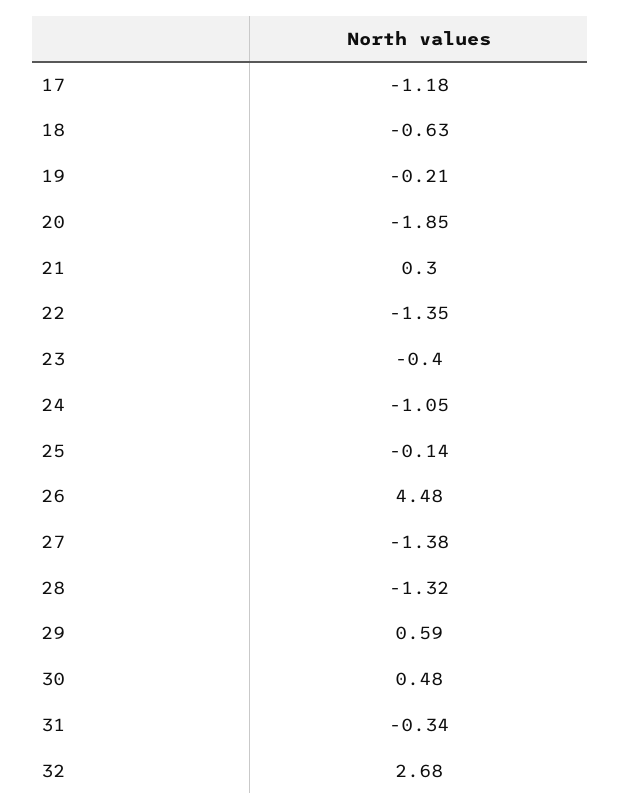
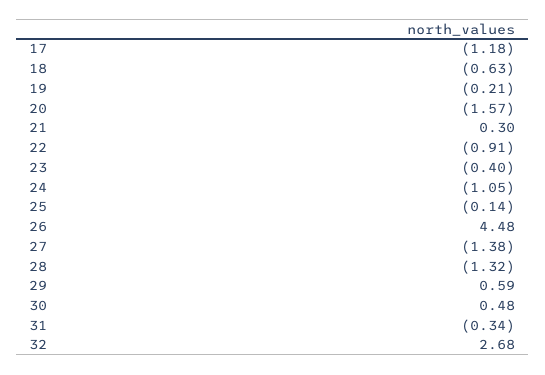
20: -1.85 -> -1.57
22: -1.35 -> -0.91

